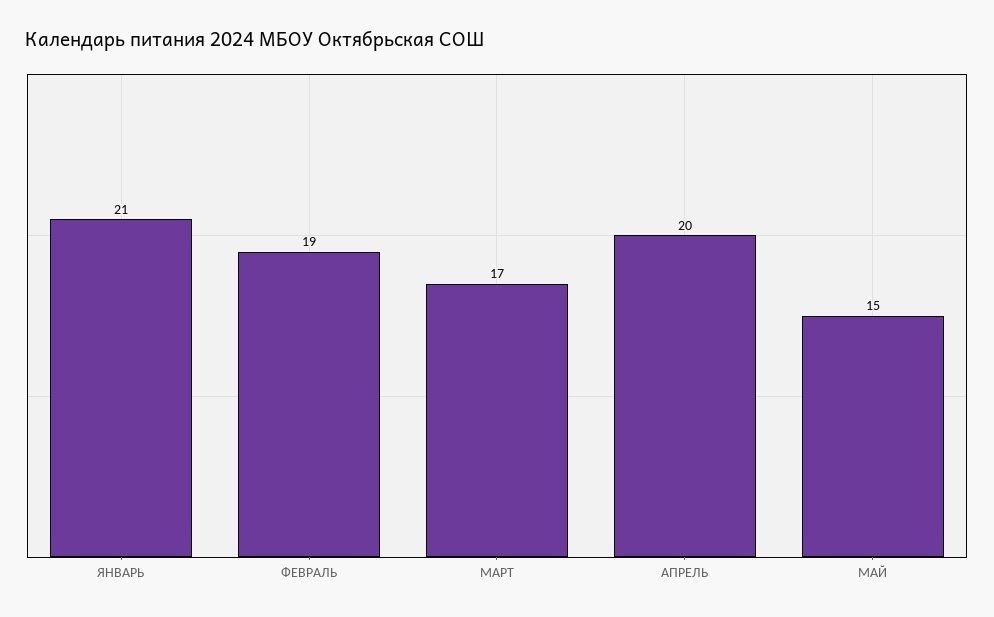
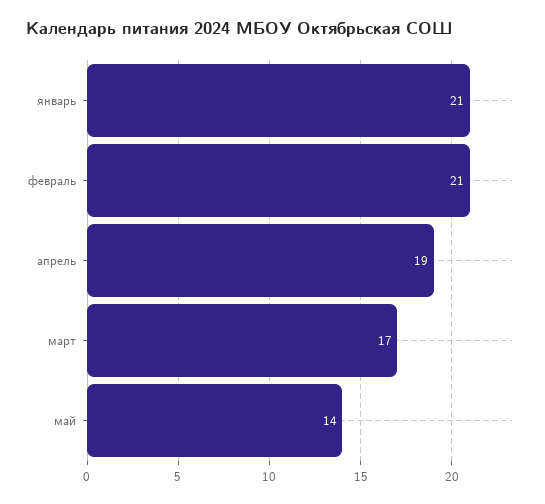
ФЕВРАЛЬ: 19 -> 21
АПРЕЛЬ: 20 -> 19
МАЙ: 15 -> 14

